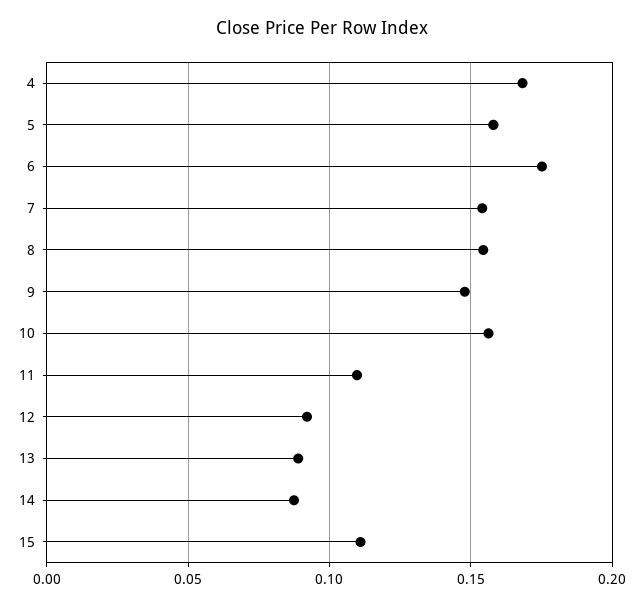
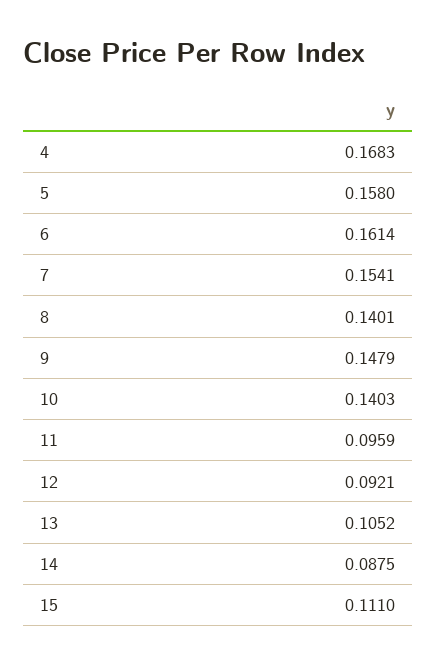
6: 0.175 -> 0.1614
8: 0.155 -> 0.1401
10: 0.155 -> 0.1403
11: 0.11 -> 0.0959
13: 0.09 -> 0.1052

